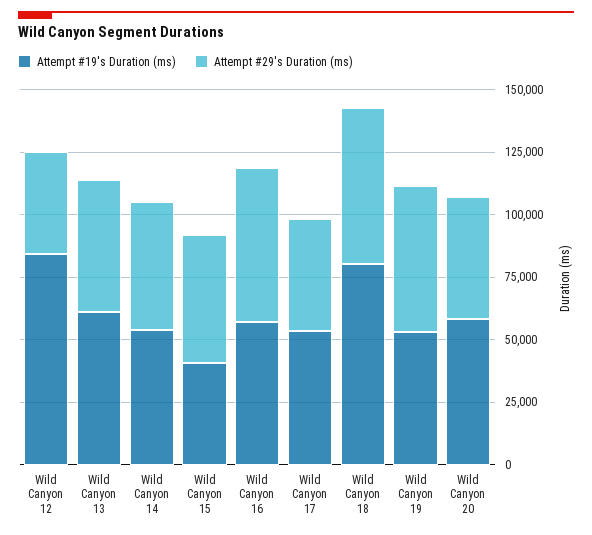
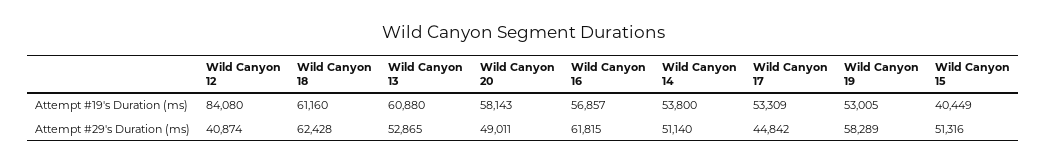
Attempt #19's Duration (ms), Wild Canyon 18: 80000 -> 61160

